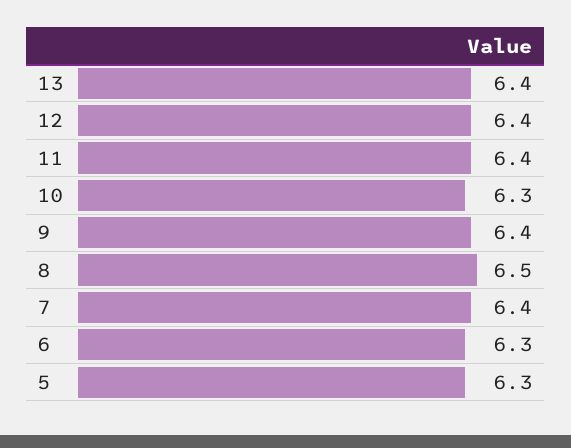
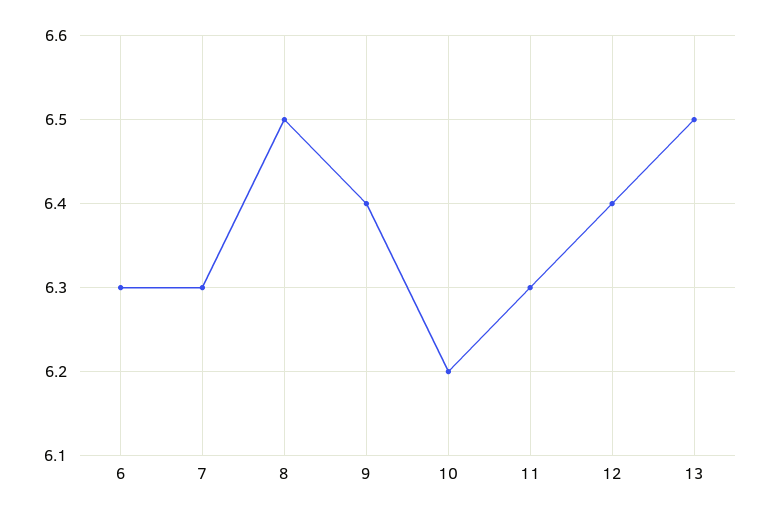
13: 6.4 -> 6.5
11: 6.4 -> 6.3
10: 6.3 -> 6.2
7: 6.4 -> 6.3
5: 6.3 -> none

